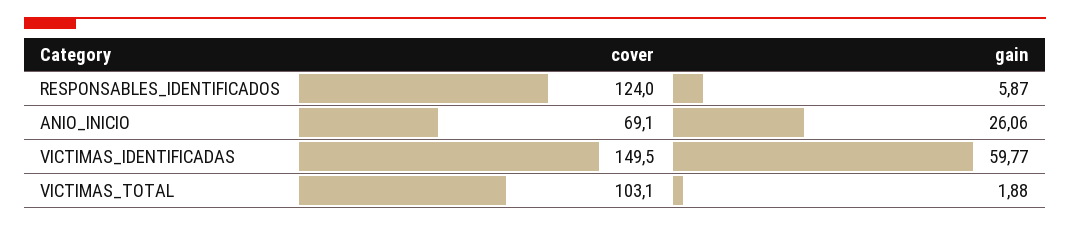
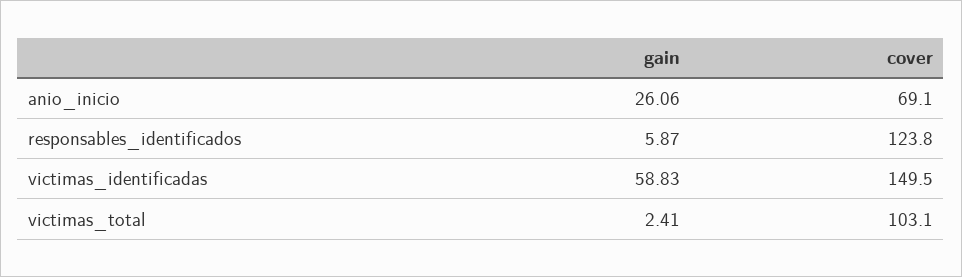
cover, RESPONSABLES_IDENTIFICADOS: 124 -> 123.8
gain, VICTIMAS_IDENTIFICADAS: 59.77 -> 58.83
gain, VICTIMAS_TOTAL: 1.88 -> 2.41

